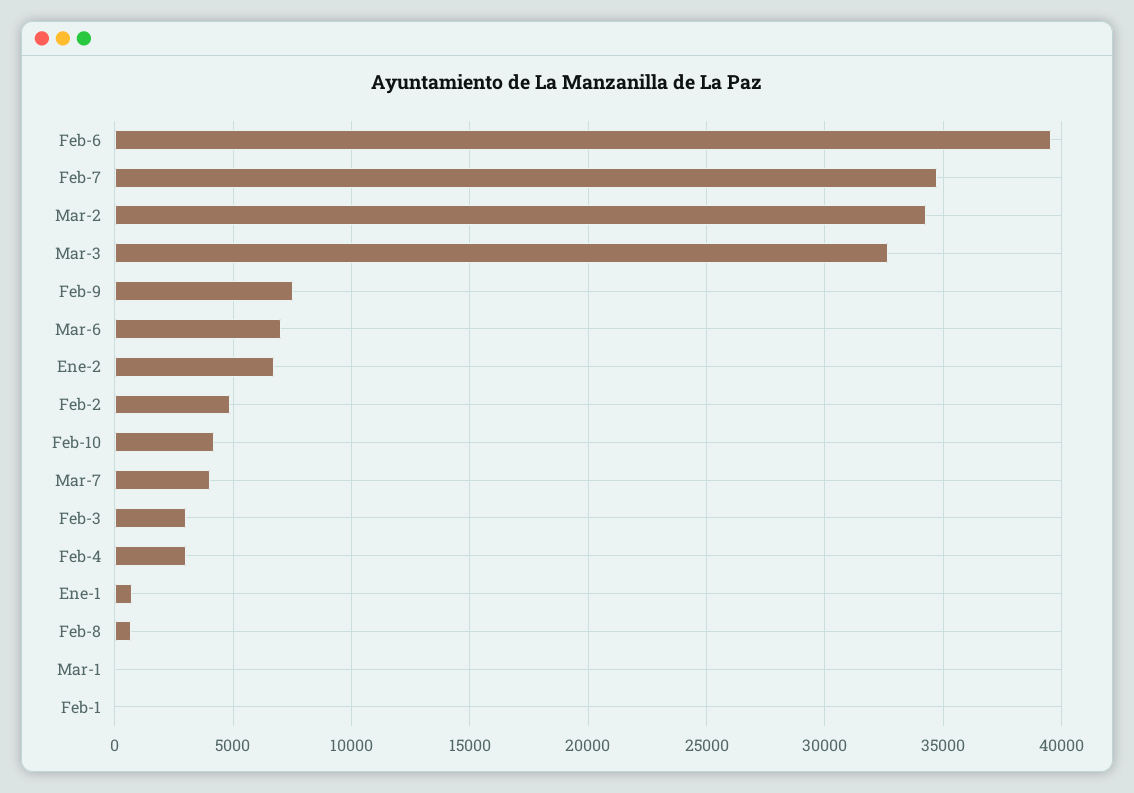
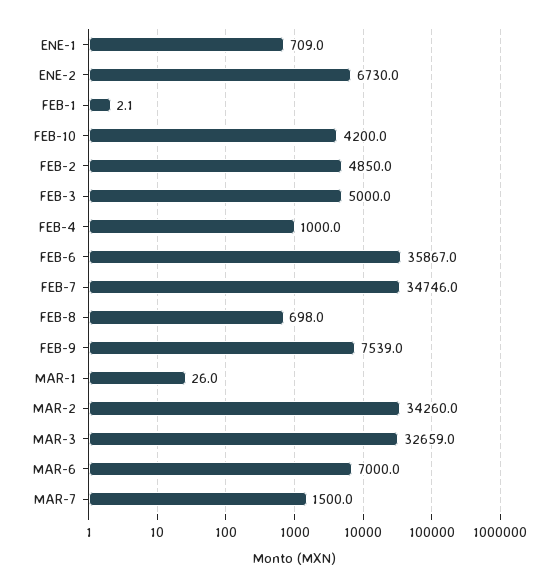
Feb-6: 39500 -> 35867
Mar-7: 4000 -> 1500
Feb-3: 3000 -> 5000
Feb-4: 3000 -> 1000

